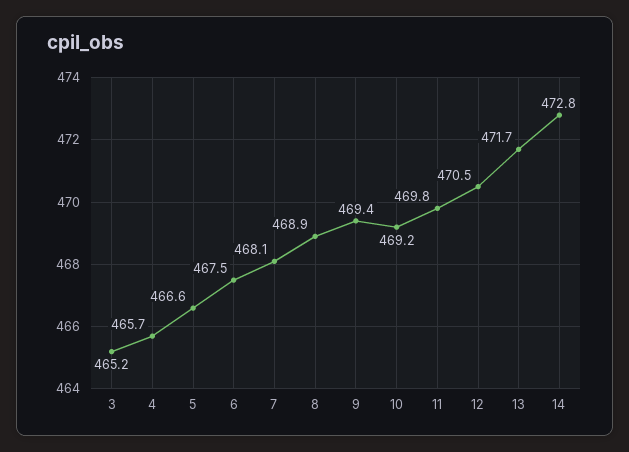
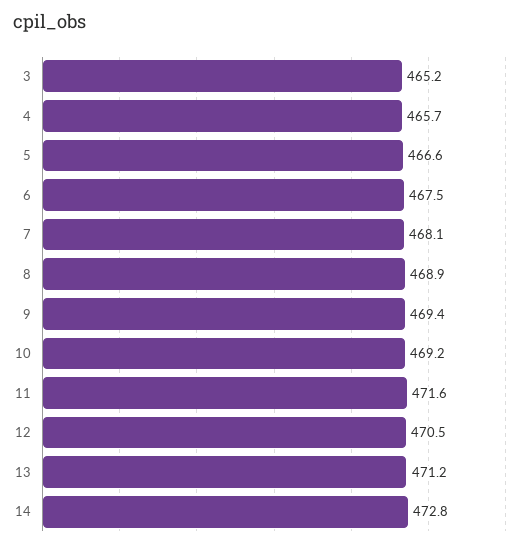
11: 469.8 -> 471.6
13: 471.7 -> 471.2

